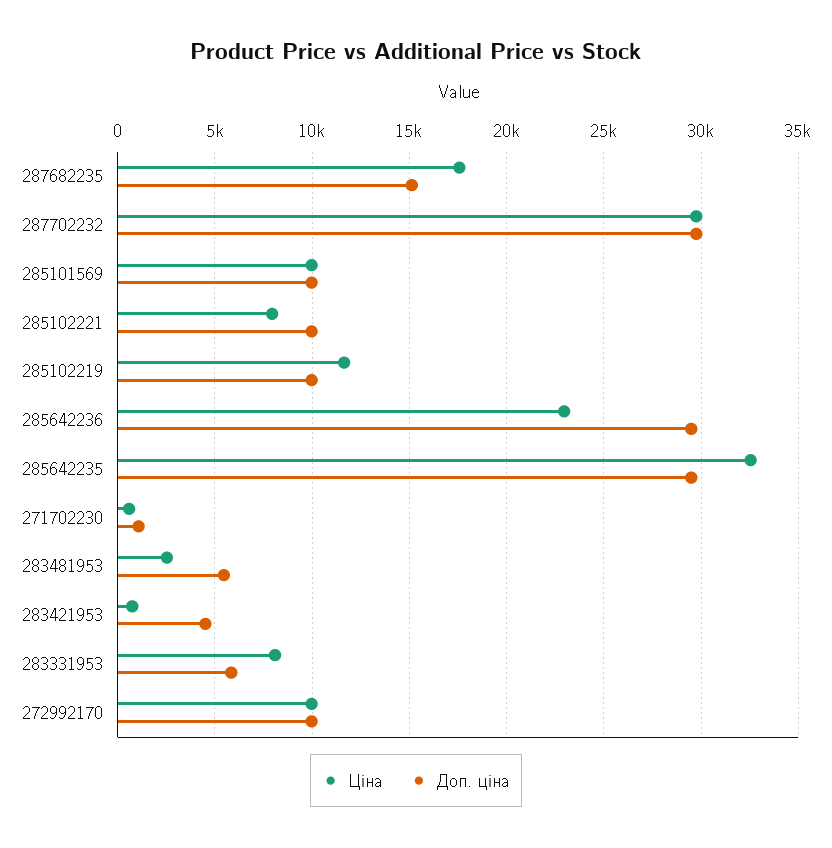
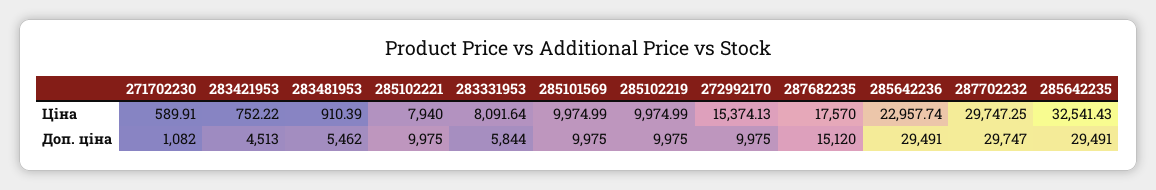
Ціна, 285102219: 11500 -> 9974.99
Ціна, 283481953: 2500 -> 910.39
Ціна, 272992170: 10000 -> 15374.13

